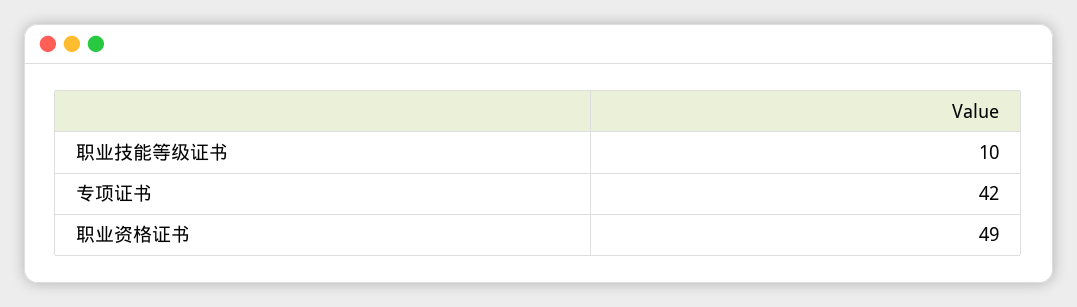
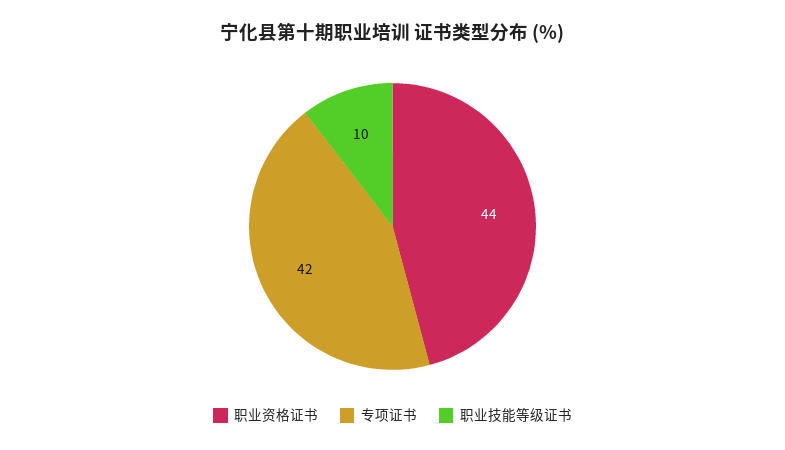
职业资格证书: 49 -> 44

